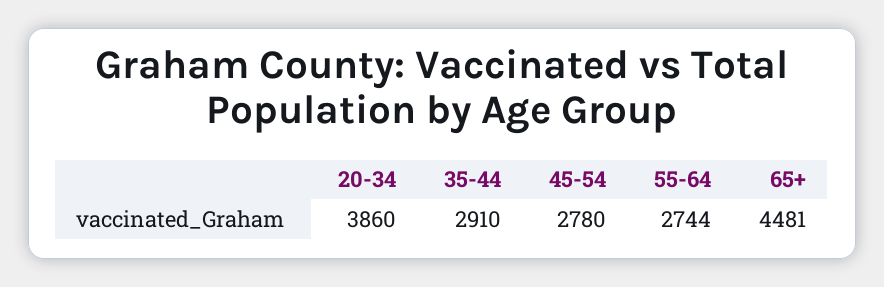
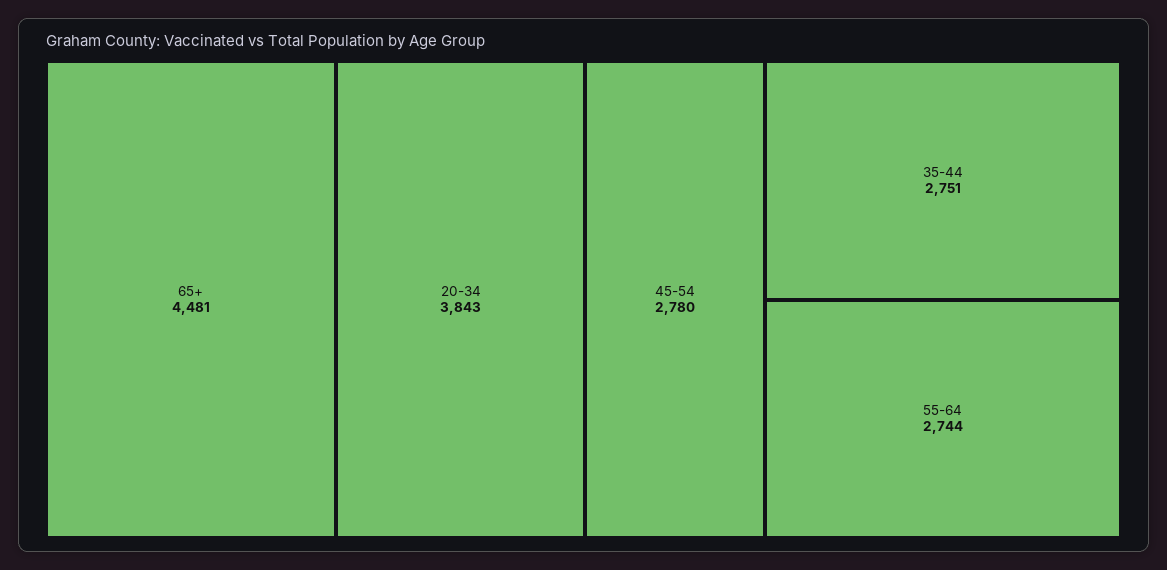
20-34: 3860 -> 3843
35-44: 2910 -> 2751

